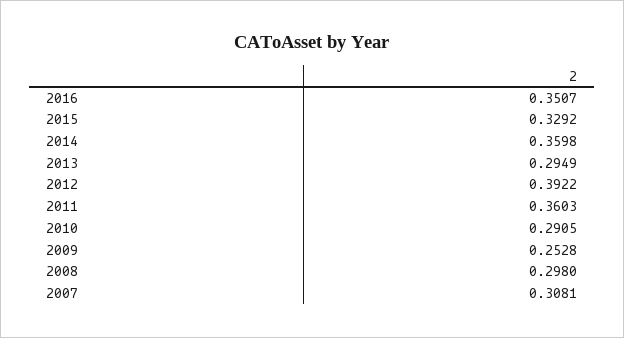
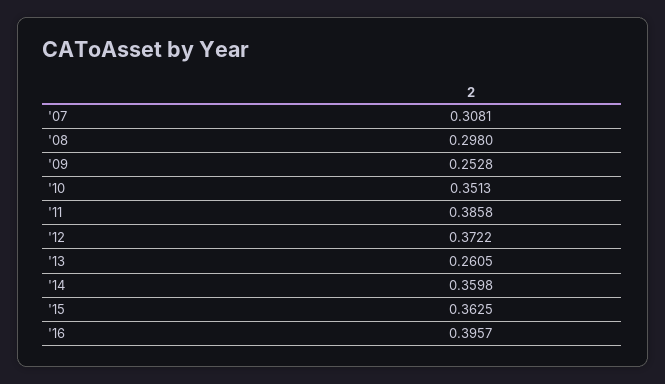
2016: 0.3507 -> 0.3957
2015: 0.3292 -> 0.3625
2013: 0.2949 -> 0.2605
2012: 0.3922 -> 0.3722
2011: 0.3603 -> 0.3858
2010: 0.2905 -> 0.3513

